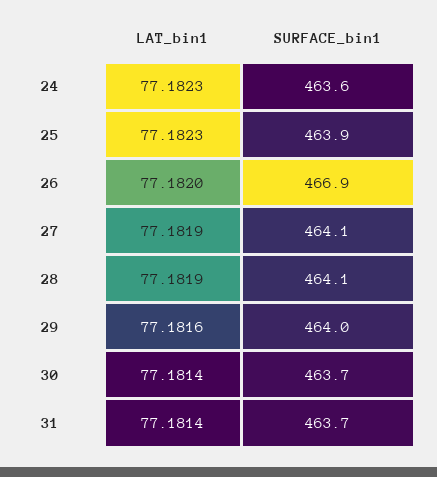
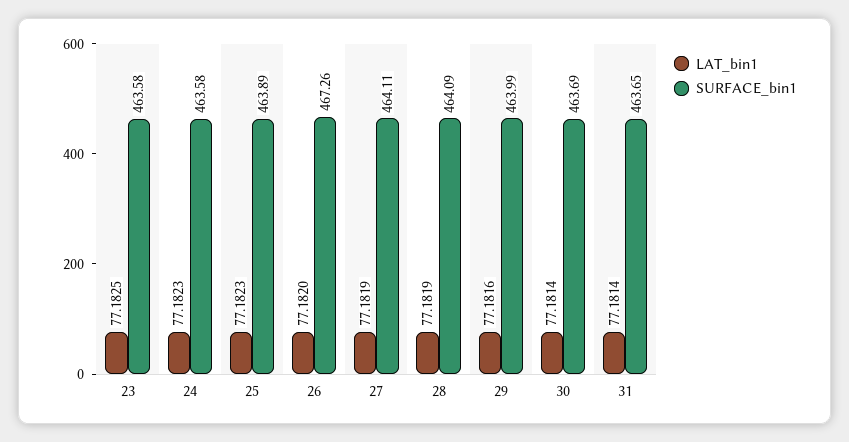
SURFACE_bin1, 26: 466.9 -> 467.26
LAT_bin1, 23: none -> 77.1825
SURFACE_bin1, 23: none -> 463.58

